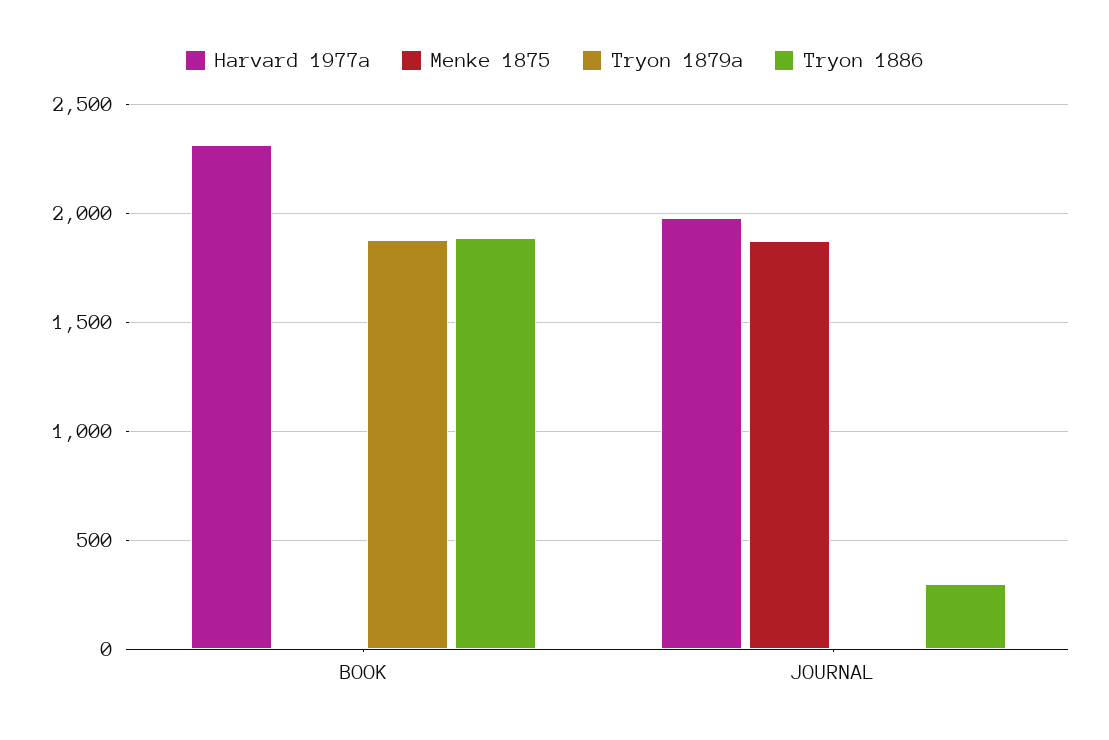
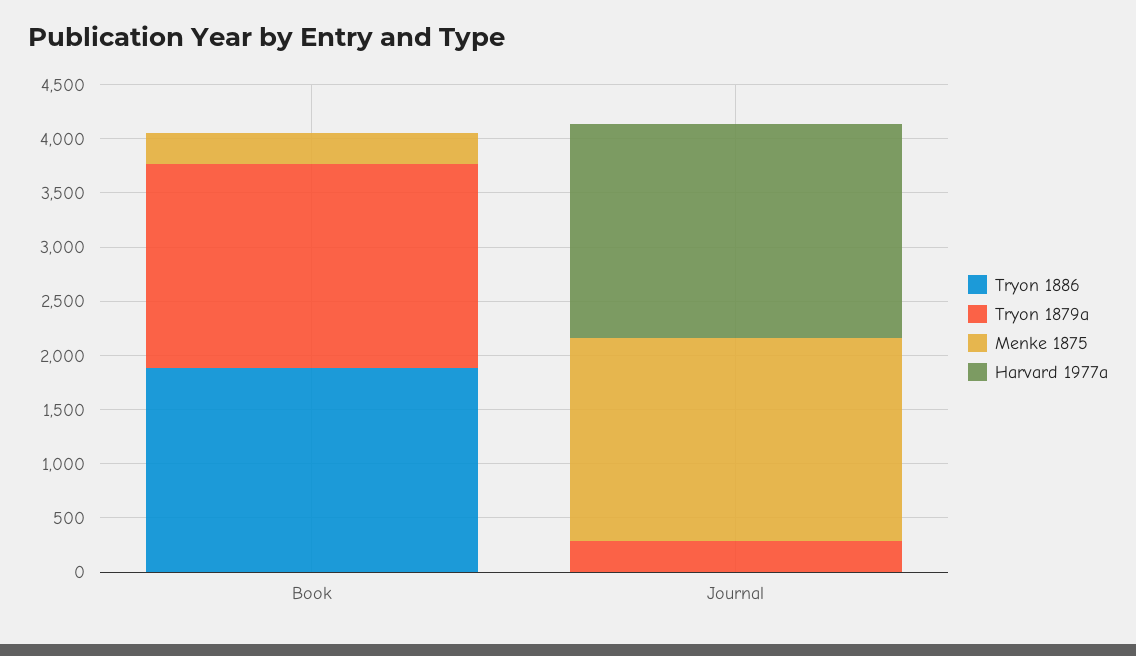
Harvard 1977a, BOOK: 2300 -> 0
Menke 1875, BOOK: 0 -> 300
Tryon 1879a, JOURNAL: 0 -> 300
Tryon 1886, JOURNAL: 300 -> 0

